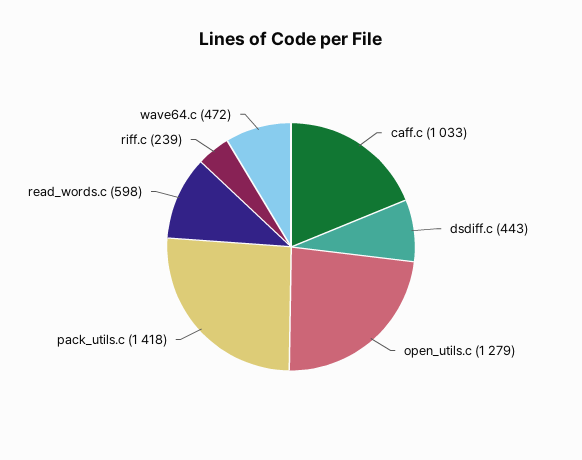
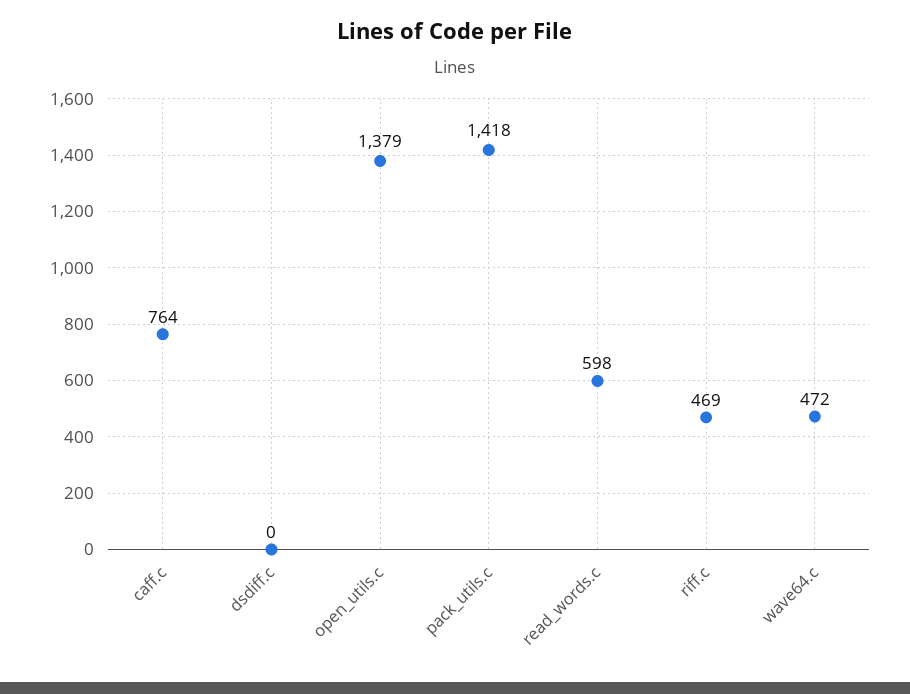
caff.c: 1033 -> 764
dsdiff.c: 443 -> 0
open_utils.c: 1279 -> 1379
riff.c: 239 -> 469

